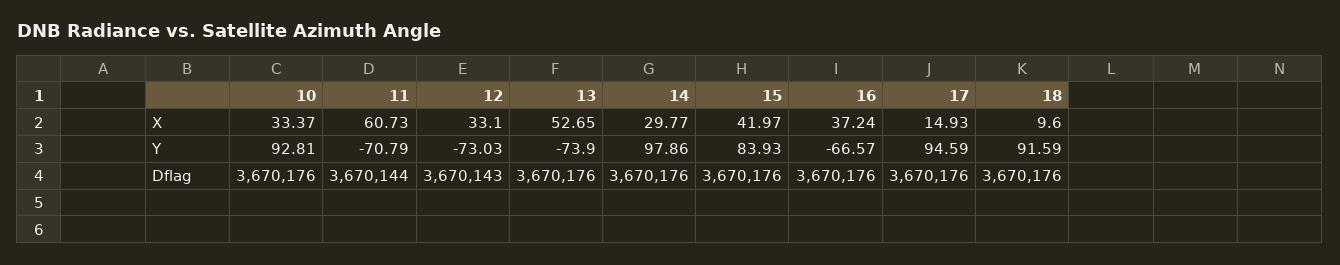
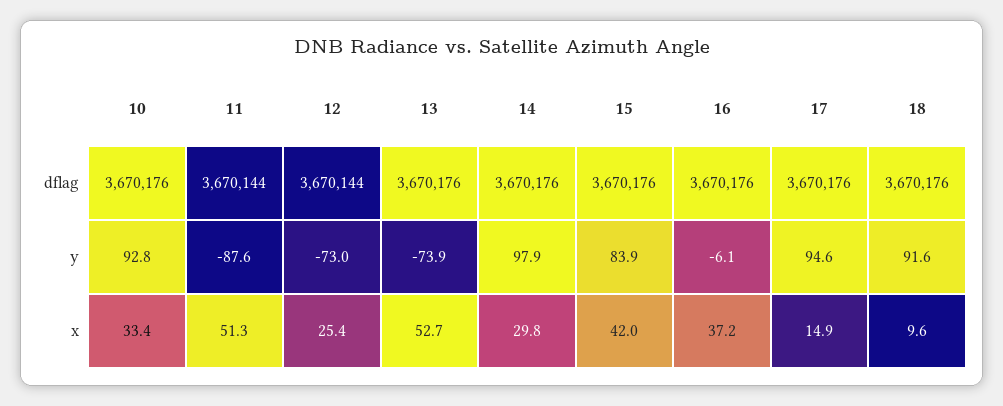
11, X: 60.73 -> 51.3
12, X: 33.1 -> 25.4
11, Y: -70.79 -> -87.6
16, Y: -66.57 -> -6.1
12, Dflag: 3670143 -> 3670144

